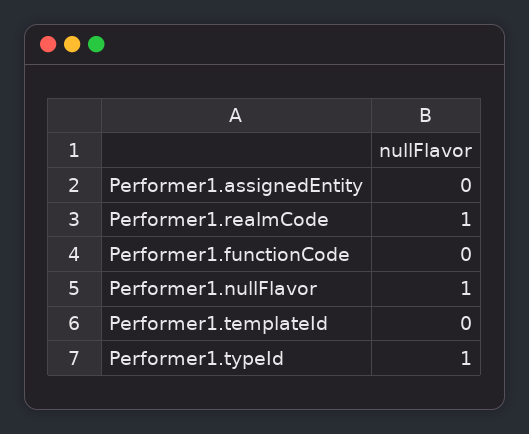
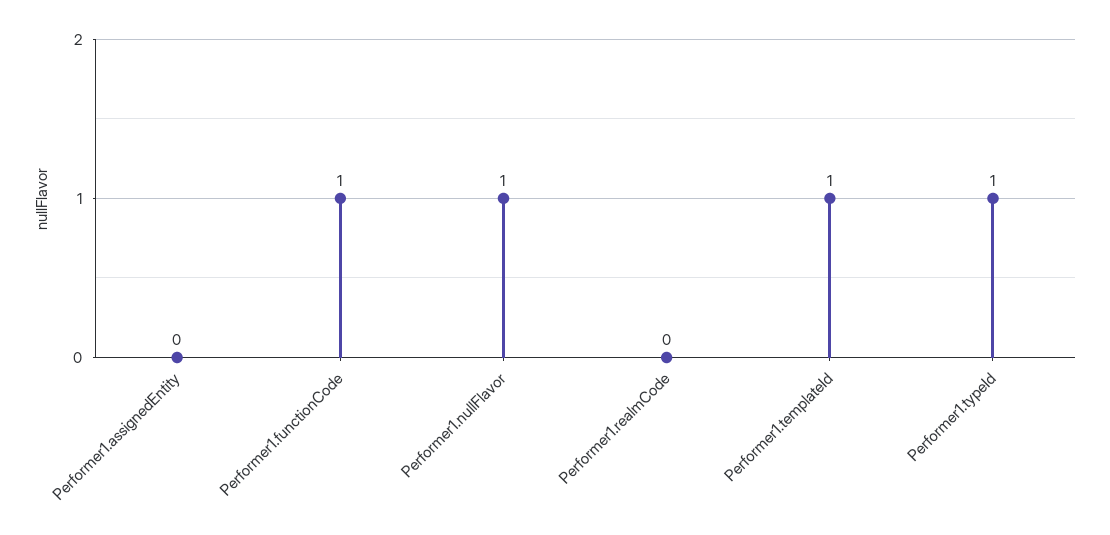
Performer1.realmCode: 1 -> 0
Performer1.functionCode: 0 -> 1
Performer1.templateId: 0 -> 1

